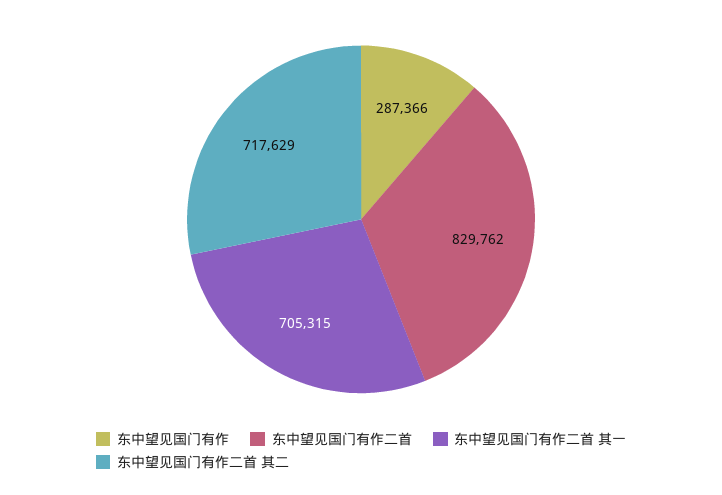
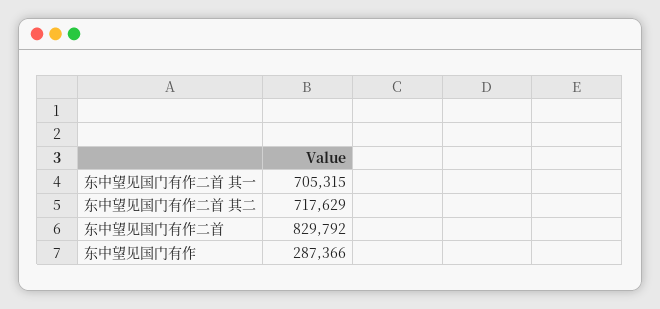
东中望见国门有作二首: 829762 -> 829792

